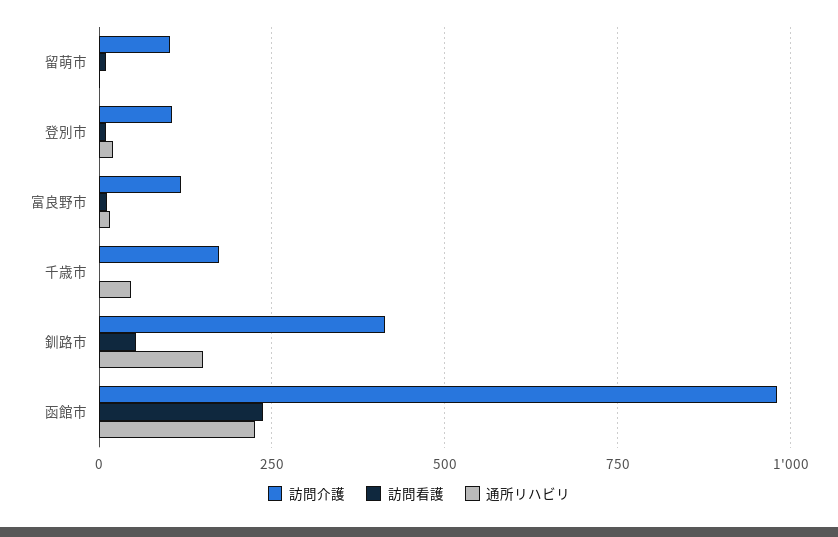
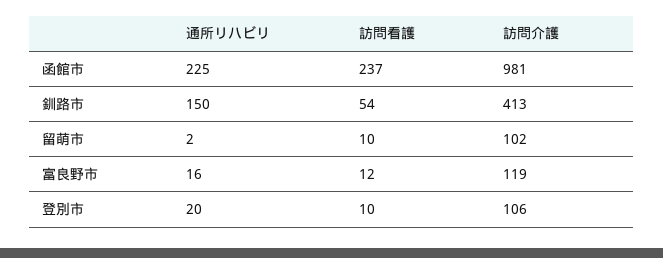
訪問介護, 千歳市: 175 -> none
訪問看護, 千歳市: 0 -> none
通所リハビリ, 千歳市: 50 -> none

